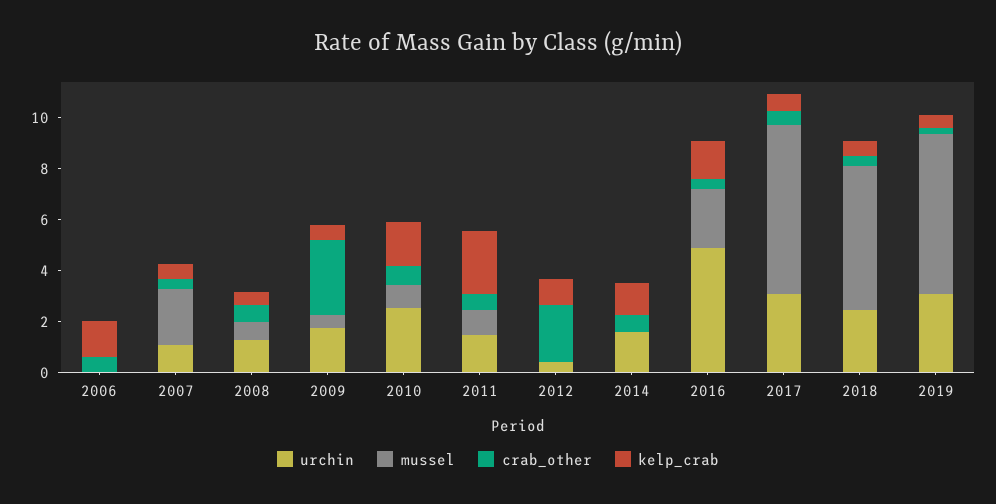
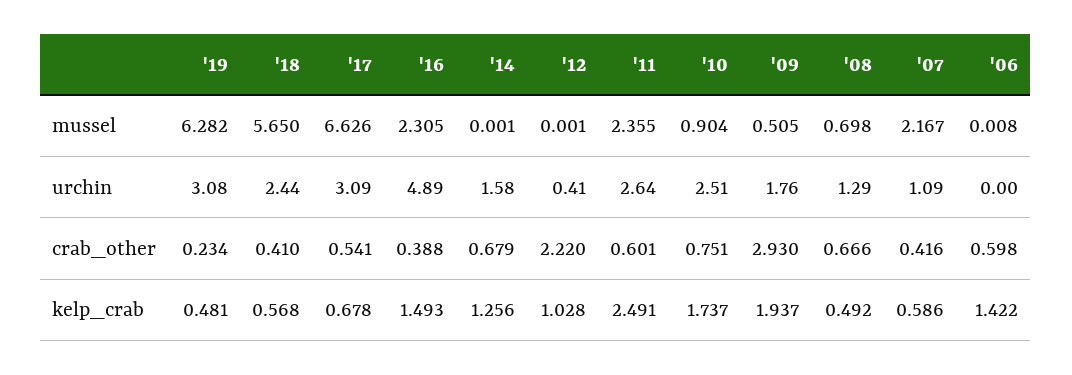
kelp_crab, 2009: 0.5 -> 1.937
urchin, 2011: 1.5 -> 2.64
mussel, 2011: 1 -> 2.355

